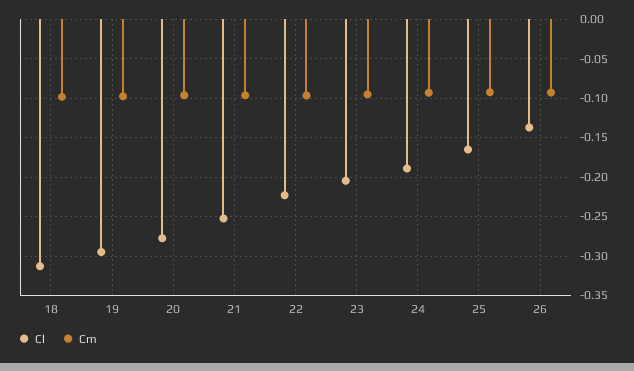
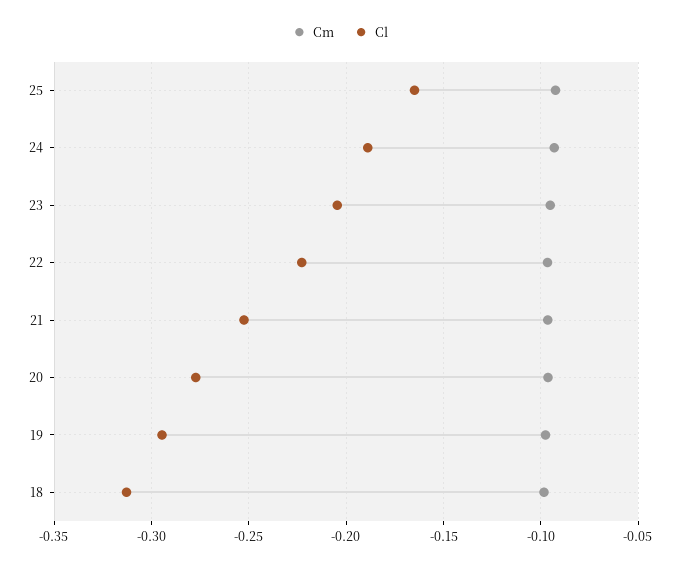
Cl, 26: -0.14 -> none
Cm, 26: -0.09 -> none

